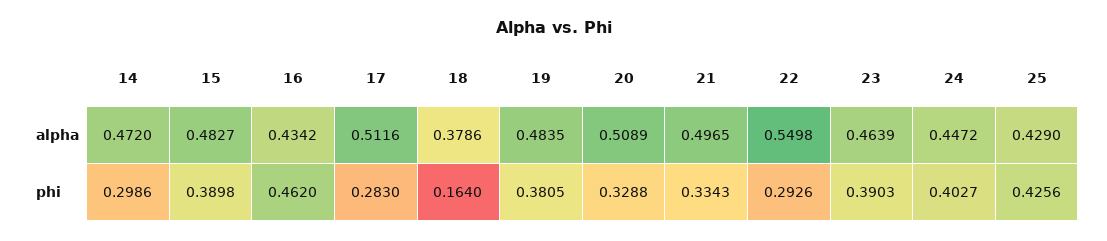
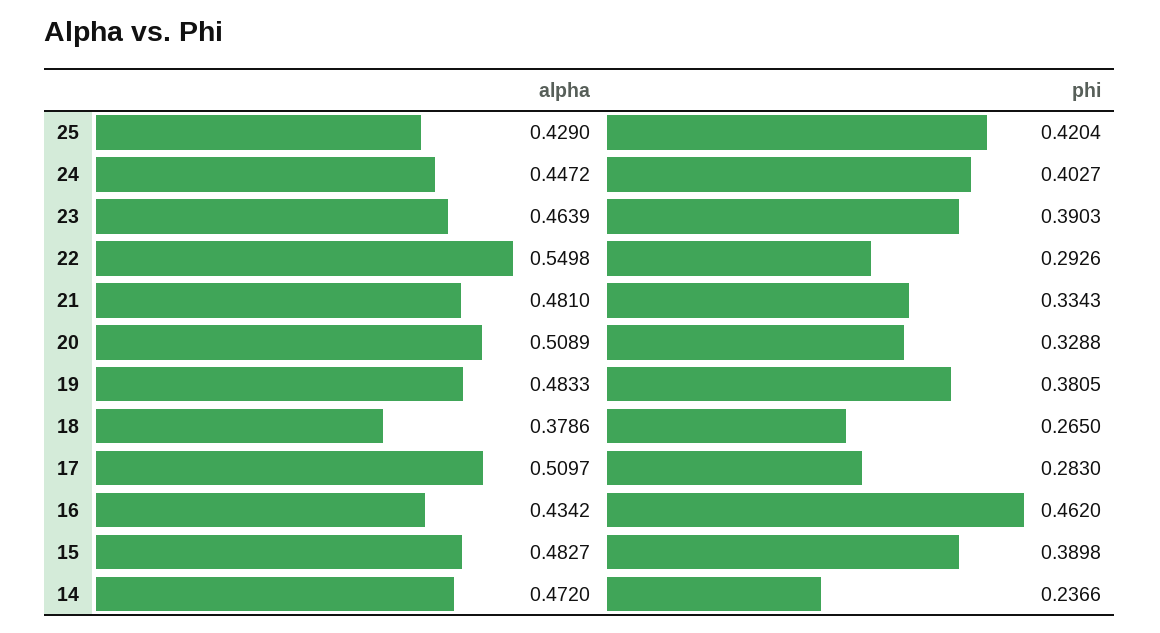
17, alpha: 0.5116 -> 0.5097
19, alpha: 0.4835 -> 0.4833
21, alpha: 0.4965 -> 0.481
14, phi: 0.2986 -> 0.2366
18, phi: 0.164 -> 0.265
25, phi: 0.4256 -> 0.4204

